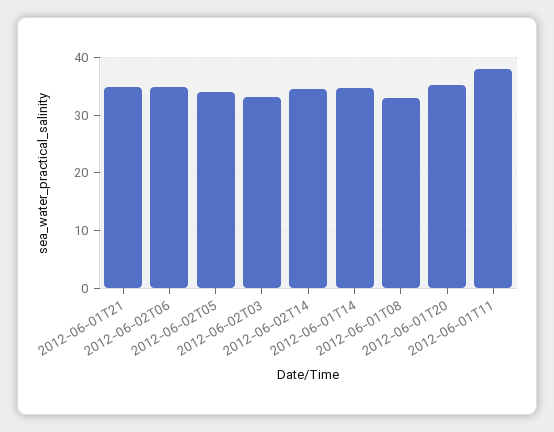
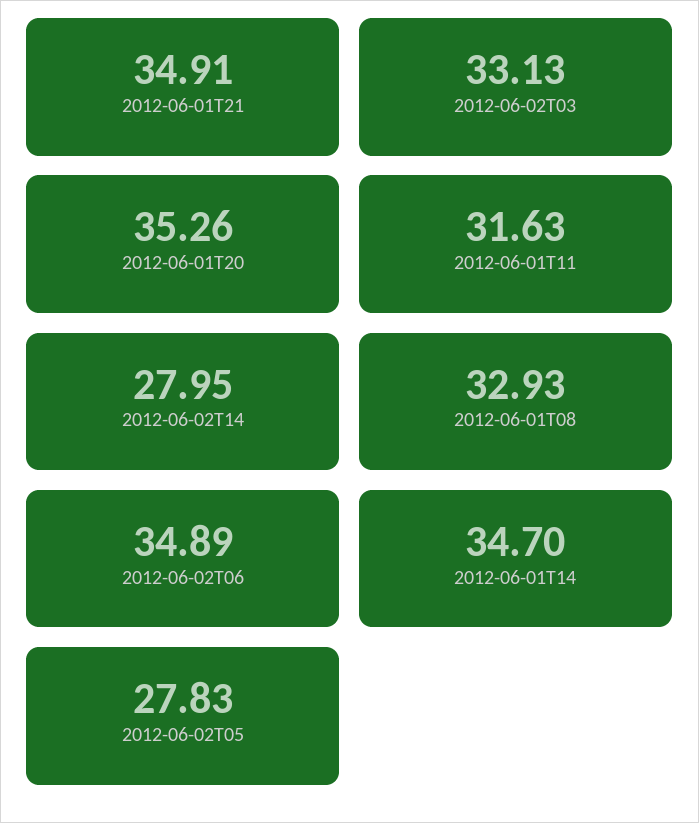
2012-06-02T05: 34 -> 27.83
2012-06-02T14: 34 -> 27.95
2012-06-01T11: 38 -> 31.63

